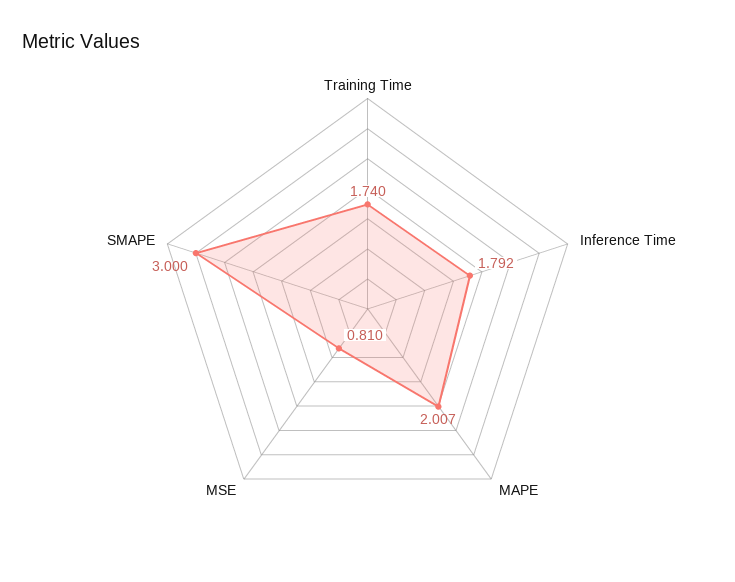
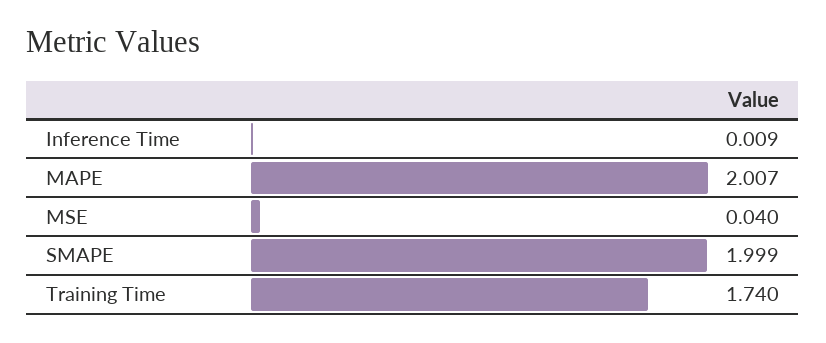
Inference Time: 1.792 -> 0.009
MSE: 0.81 -> 0.04
SMAPE: 3 -> 1.999

